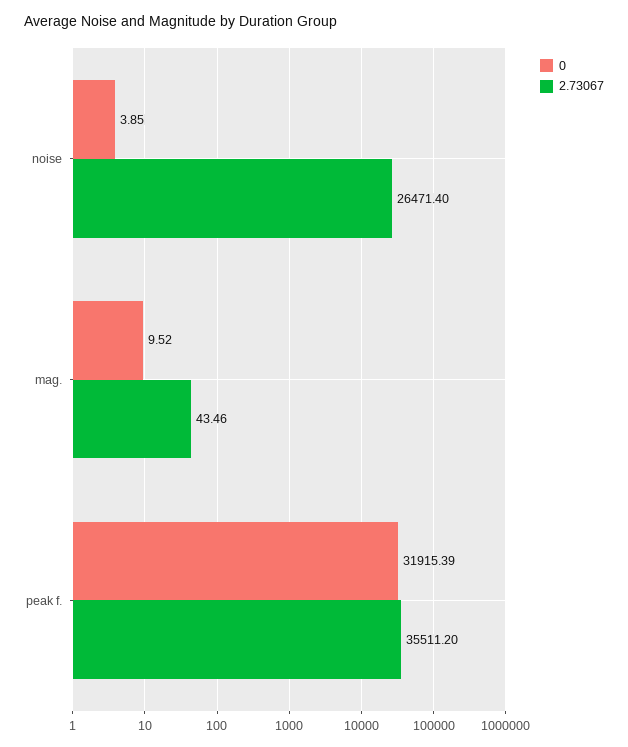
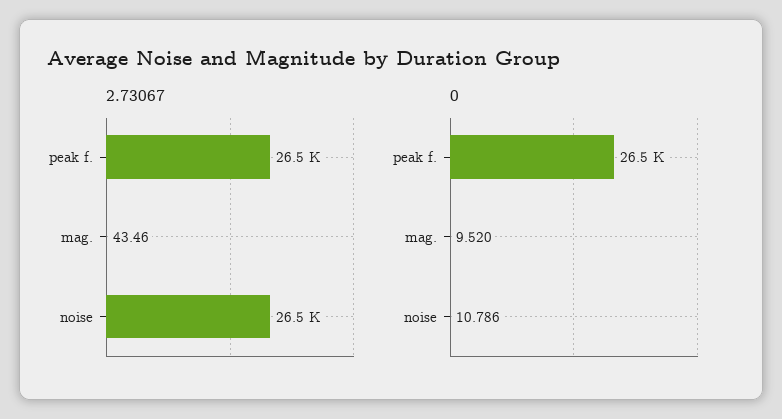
0, noise: 3.85 -> 10.786
0, peak f.: 31915.39 -> 26500
2.73067, peak f.: 35511.2 -> 26500

